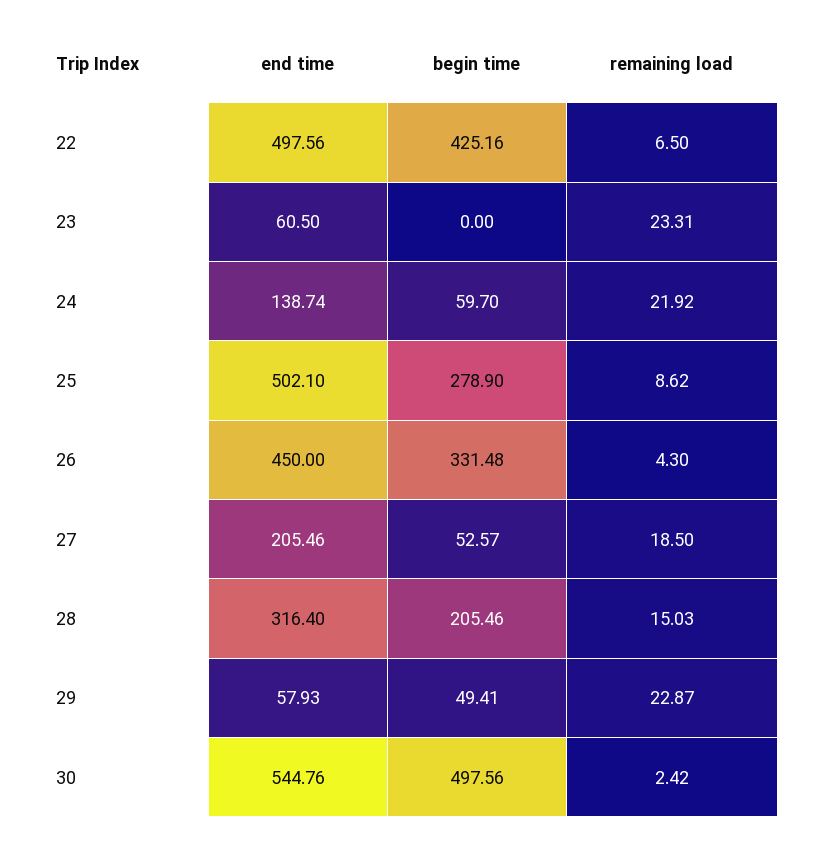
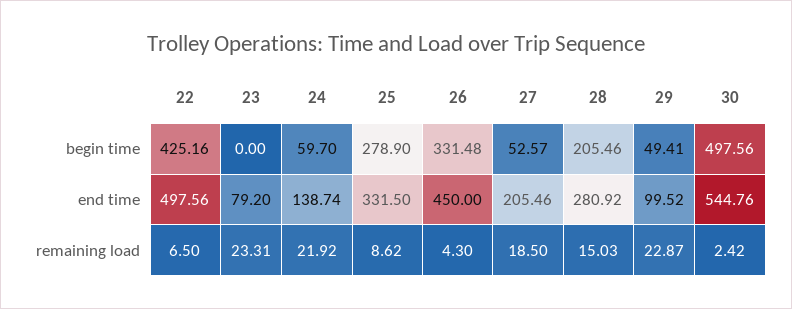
end time, 23: 60.5 -> 79.2
end time, 25: 502.1 -> 331.5
end time, 28: 316.4 -> 280.92
end time, 29: 57.93 -> 99.52

